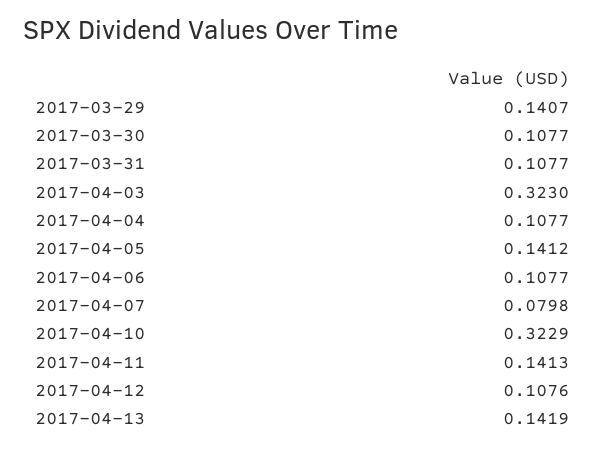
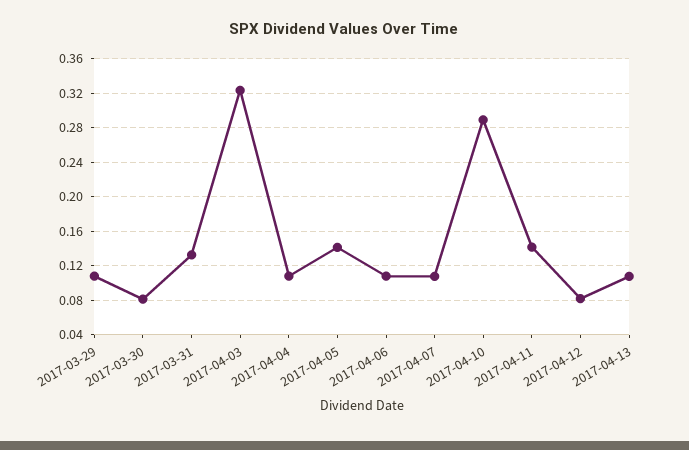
2017-03-29: 0.1407 -> 0.11
2017-03-30: 0.1077 -> 0.08
2017-03-31: 0.1077 -> 0.13
2017-04-07: 0.0798 -> 0.11
2017-04-10: 0.3229 -> 0.29
2017-04-12: 0.1076 -> 0.08
2017-04-13: 0.1419 -> 0.11

